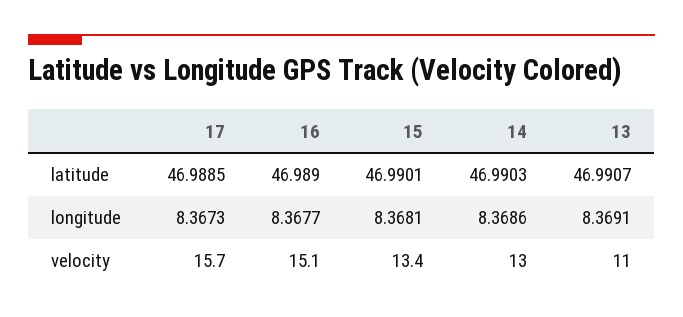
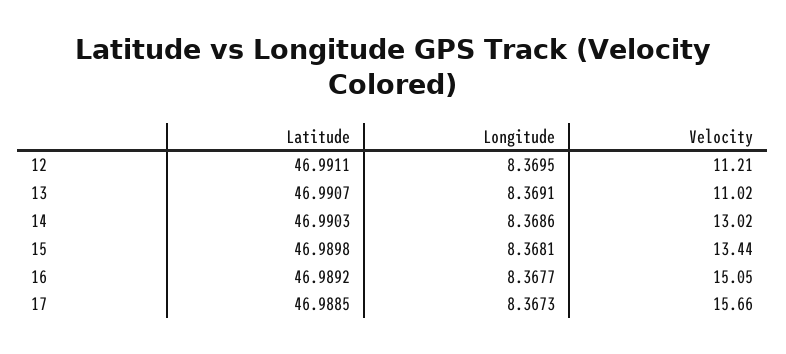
16, latitude: 46.989 -> 46.9892
15, latitude: 46.9901 -> 46.9898
12, latitude: none -> 46.9911
12, longitude: none -> 8.3695
12, velocity: none -> 11.21

